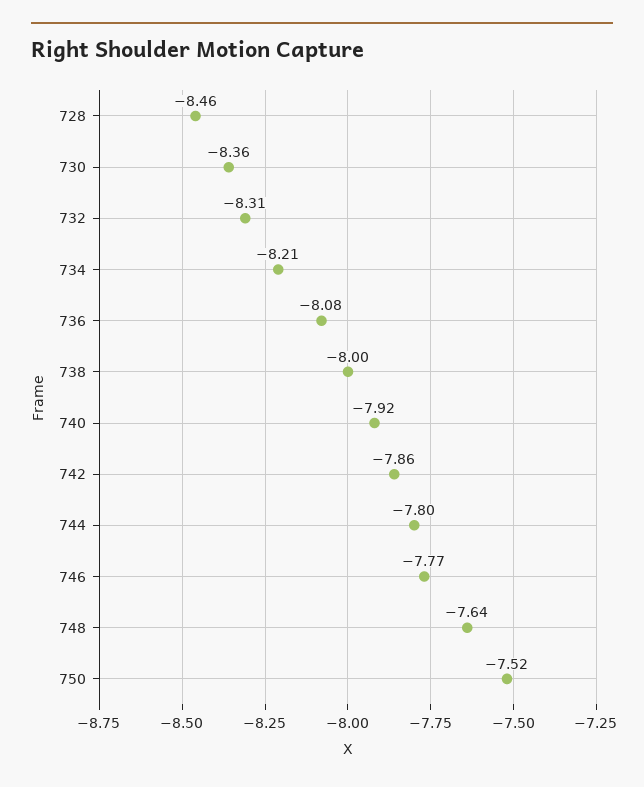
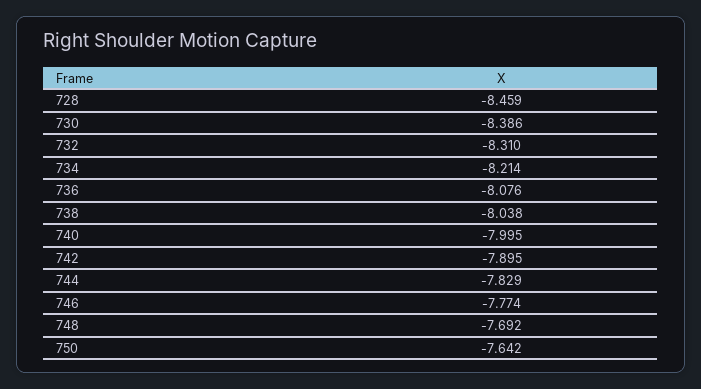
730: -8.36 -> -8.386
738: -8 -> -8.038
740: -7.92 -> -7.995
742: -7.86 -> -7.895
744: -7.8 -> -7.829
748: -7.64 -> -7.692
750: -7.52 -> -7.642

